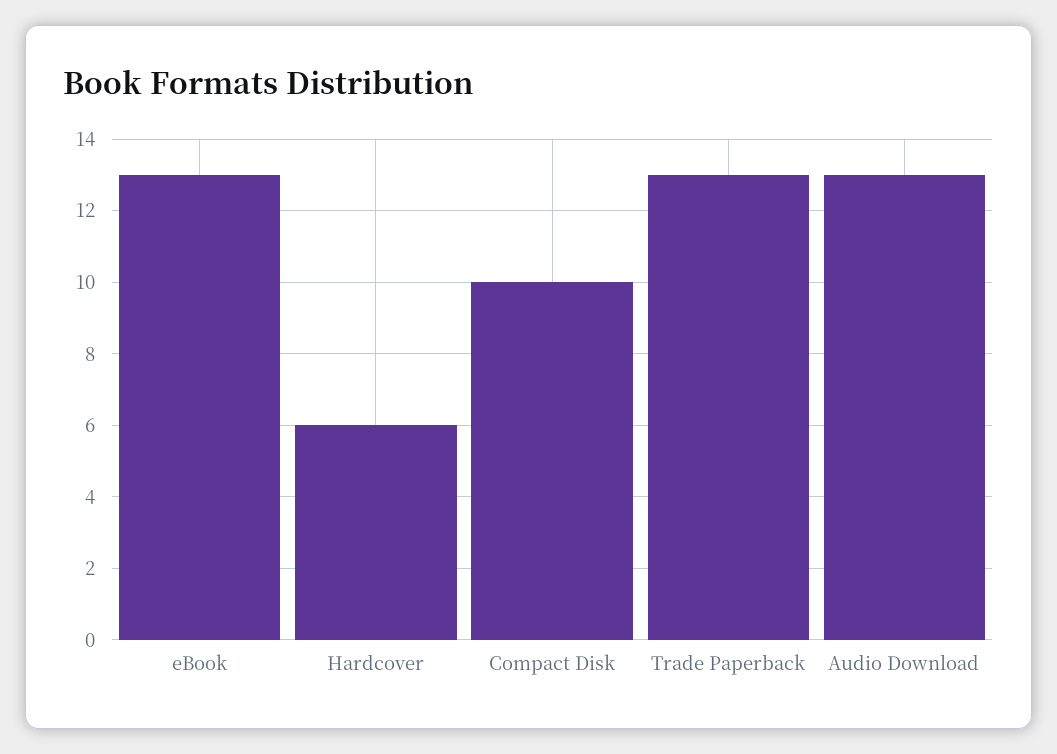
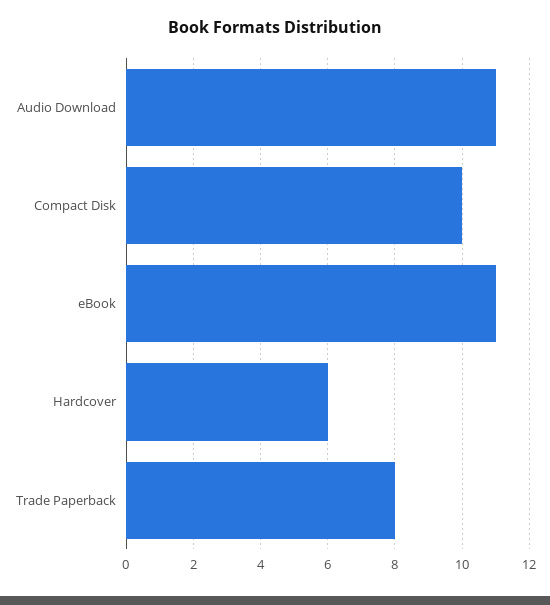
eBook: 13 -> 11
Trade Paperback: 13 -> 8
Audio Download: 13 -> 11

